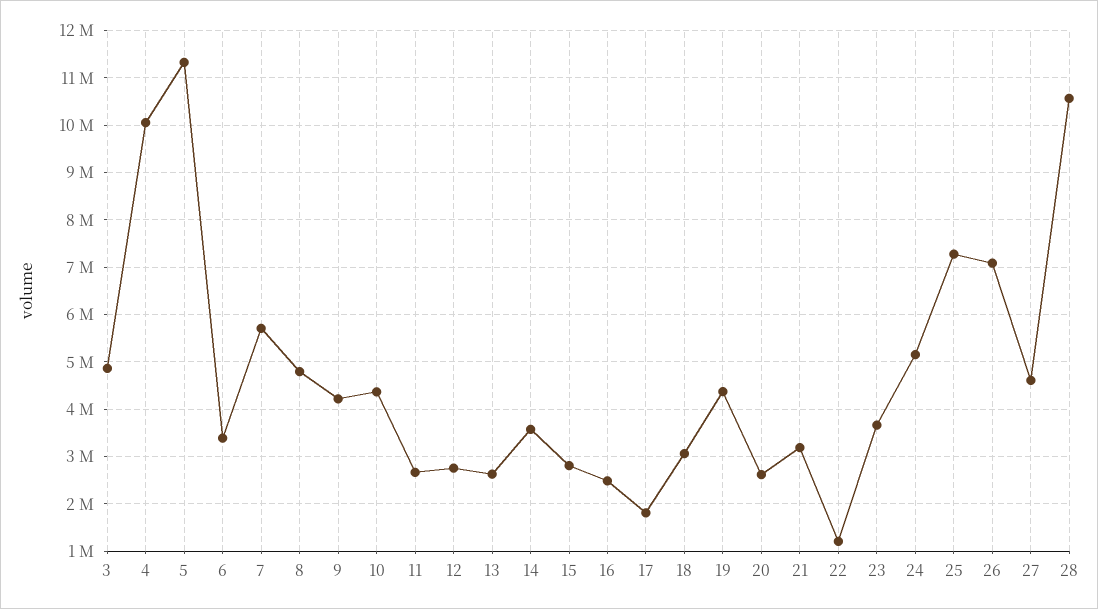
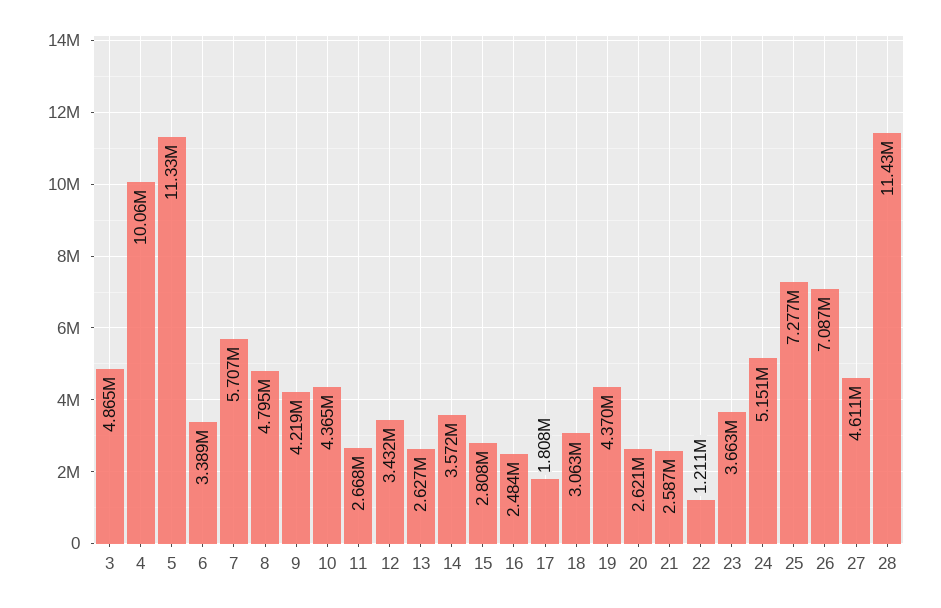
12: 2800000 -> 3432000
21: 3200000 -> 2587000
28: 10600000 -> 11430000

